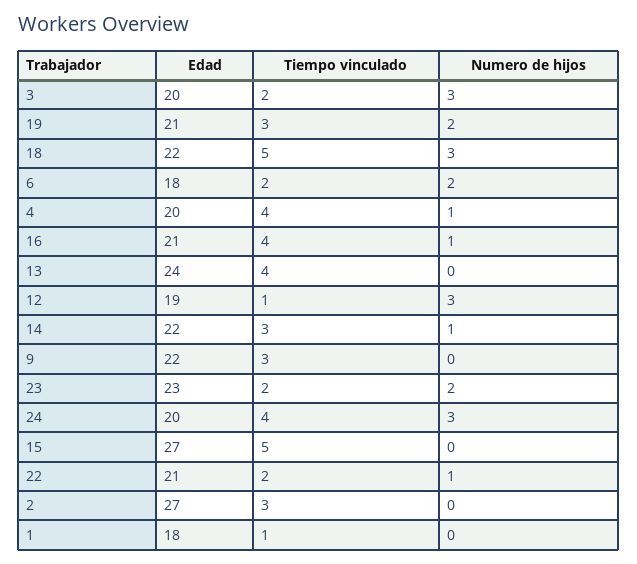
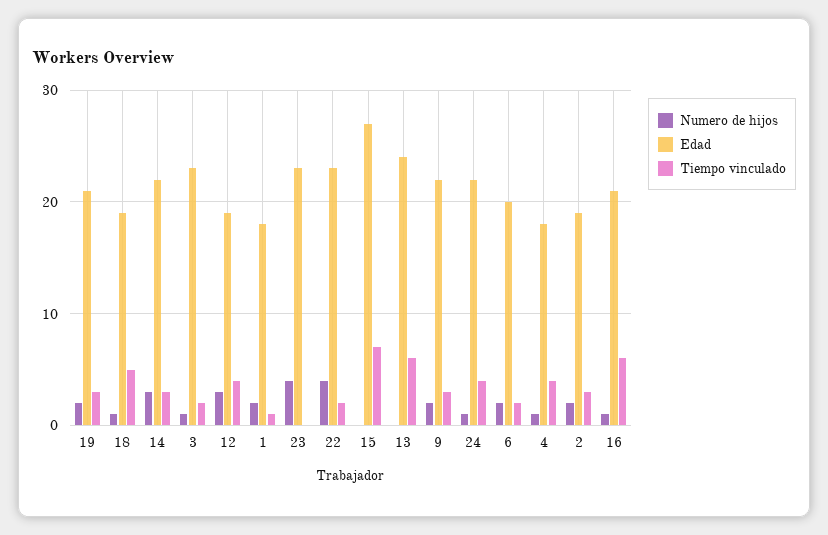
Edad, 3: 20 -> 23
Numero de hijos, 3: 3 -> 1
Edad, 18: 22 -> 19
Numero de hijos, 18: 3 -> 1
Edad, 6: 18 -> 20
Edad, 4: 20 -> 18
Tiempo vinculado, 16: 4 -> 6
Tiempo vinculado, 13: 4 -> 6
Tiempo vinculado, 12: 1 -> 4
Numero de hijos, 14: 1 -> 3
Numero de hijos, 9: 0 -> 2
Tiempo vinculado, 23: 2 -> 0
Numero de hijos, 23: 2 -> 4
Edad, 24: 20 -> 22
Numero de hijos, 24: 3 -> 1
Tiempo vinculado, 15: 5 -> 7
Edad, 22: 21 -> 23
Numero de hijos, 22: 1 -> 4
Edad, 2: 27 -> 19
Numero de hijos, 2: 0 -> 2
Numero de hijos, 1: 0 -> 2

